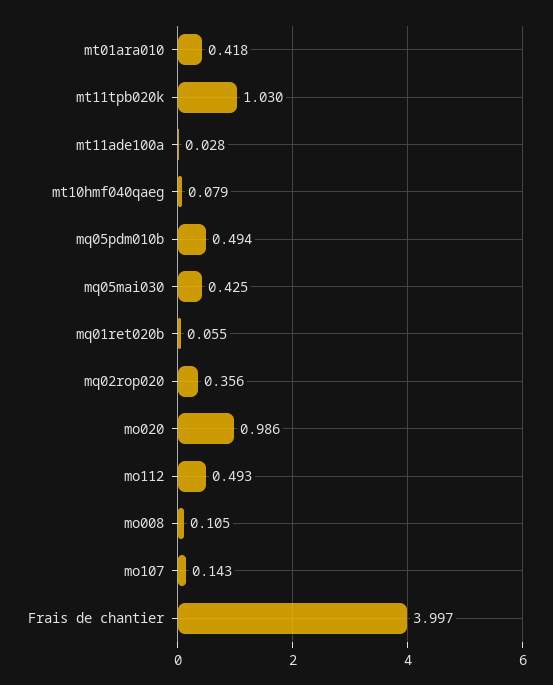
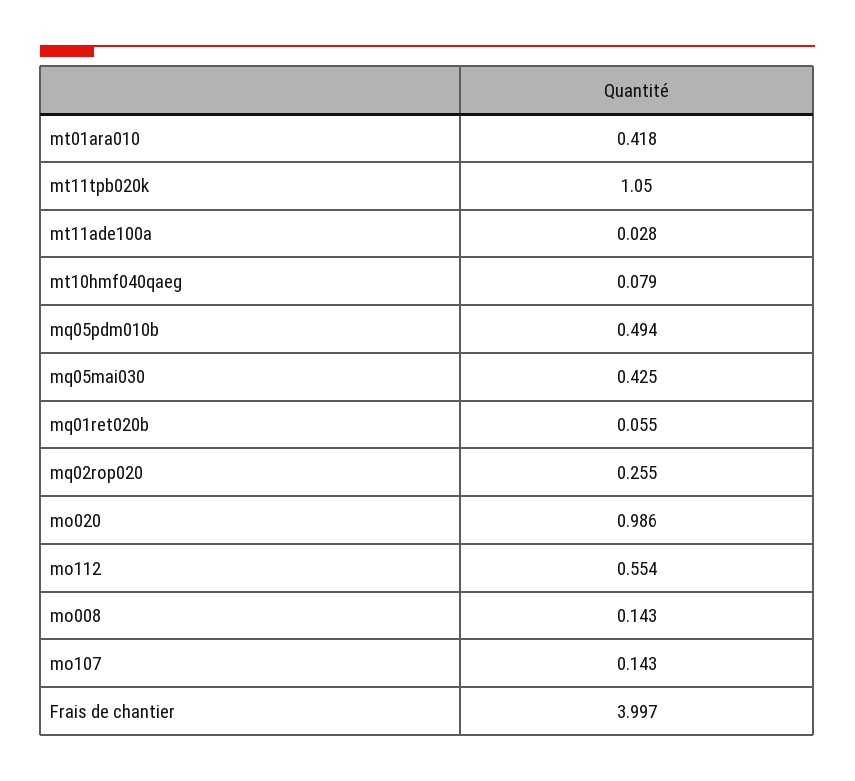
mt11tpb020k: 1.03 -> 1.05
mq02rop020: 0.356 -> 0.255
mo112: 0.493 -> 0.554
mo008: 0.105 -> 0.143

